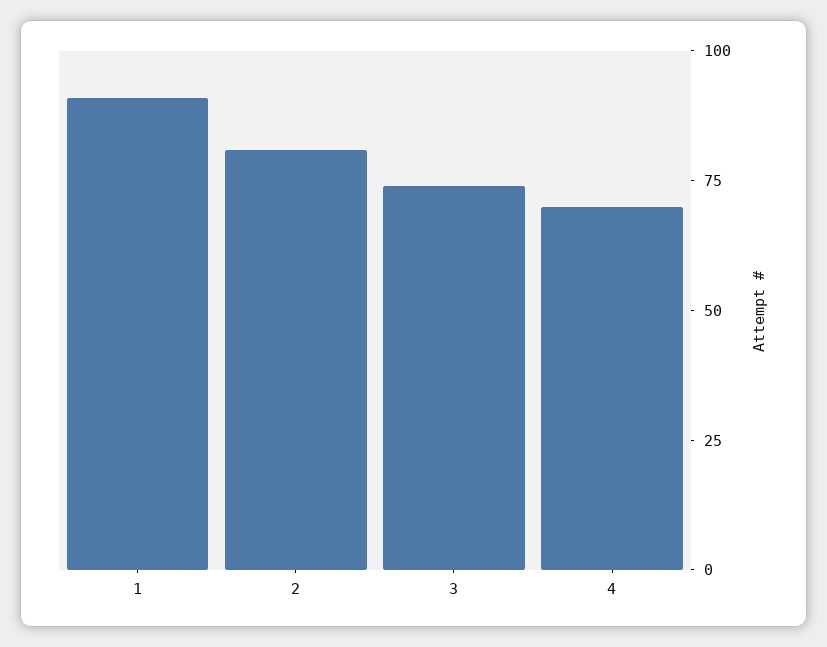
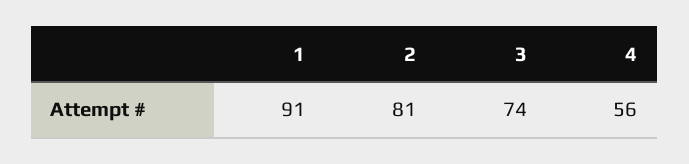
4: 70 -> 56

